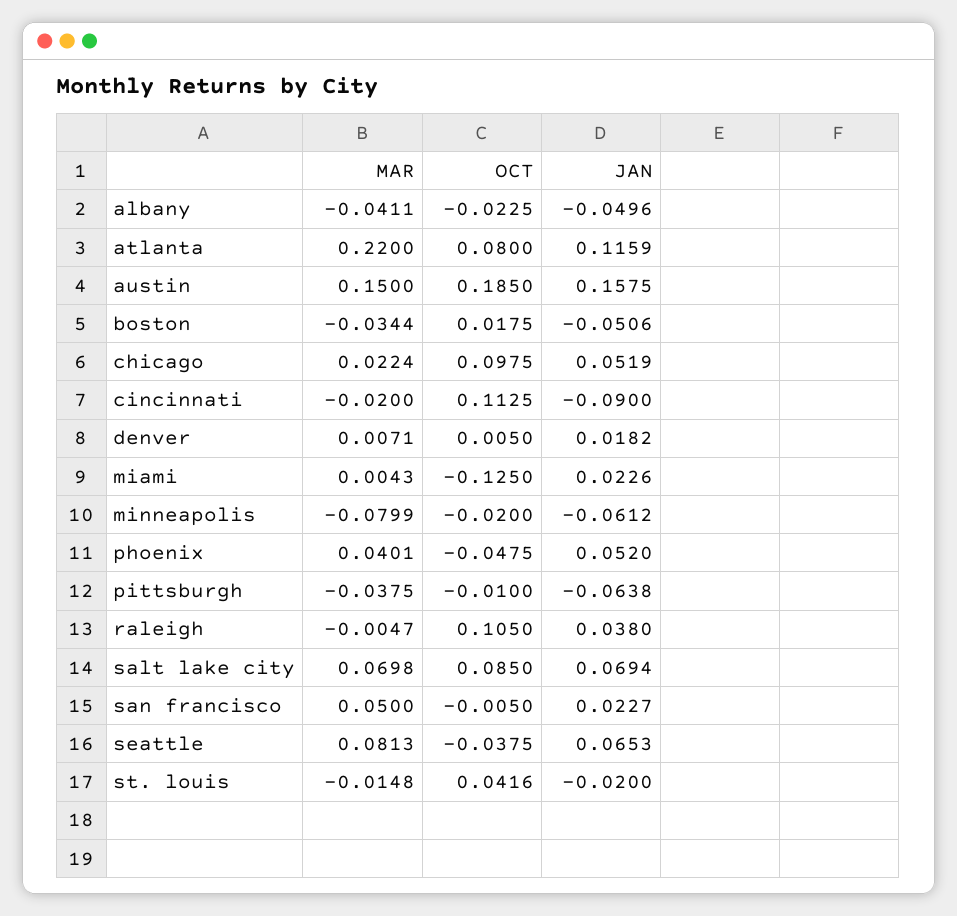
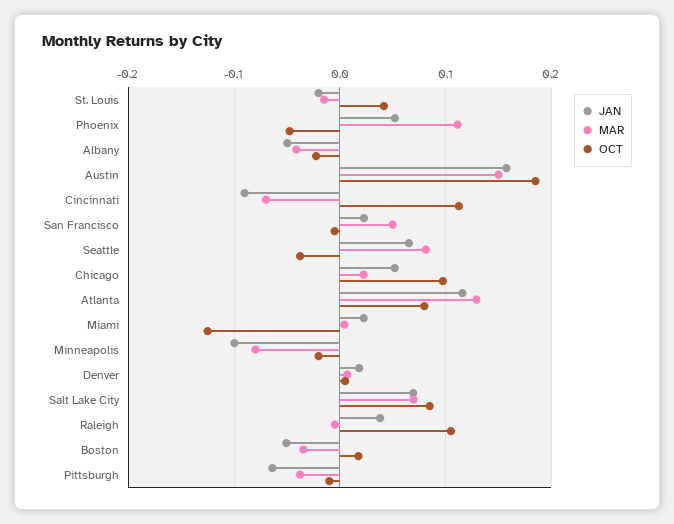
MAR, atlanta: 0.22 -> 0.13
MAR, cincinnati: -0.02 -> -0.07
JAN, minneapolis: -0.0612 -> -0.1
MAR, phoenix: 0.0401 -> 0.11

